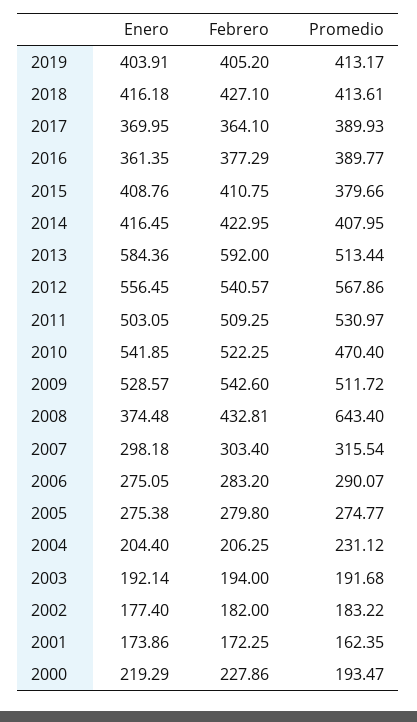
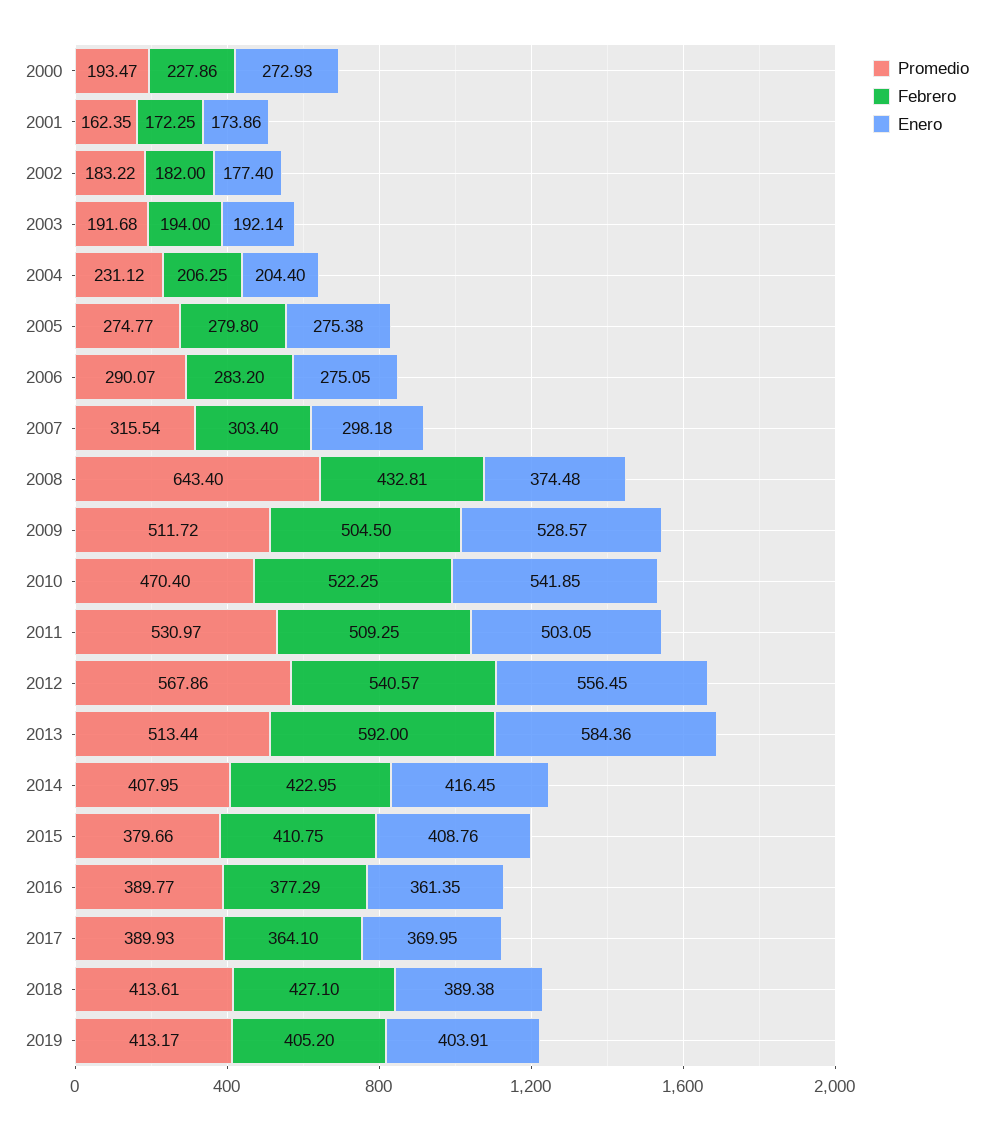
Enero, 2018: 416.18 -> 389.38
Febrero, 2009: 542.6 -> 504.5
Enero, 2000: 219.29 -> 272.93

